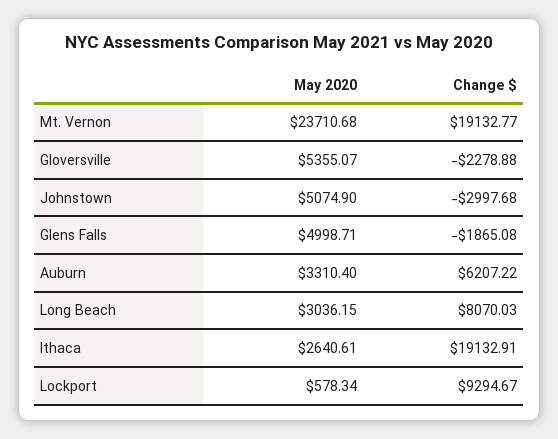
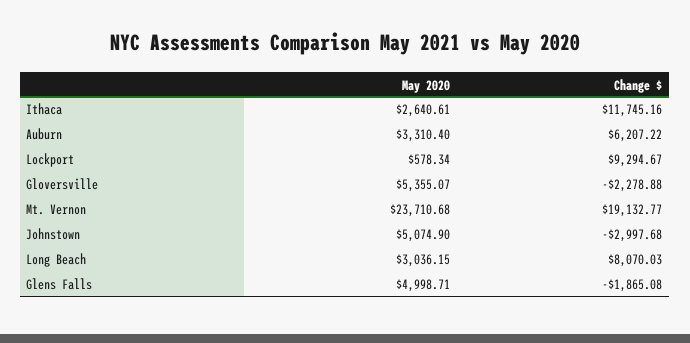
Change $, Ithaca: 19132.91 -> 11745.16

